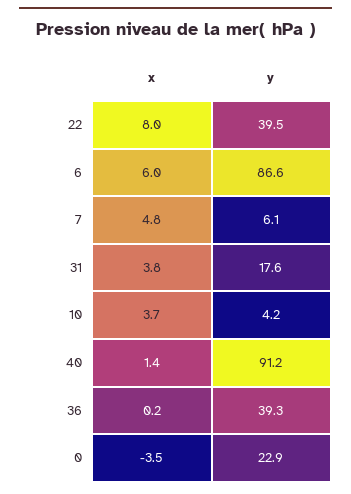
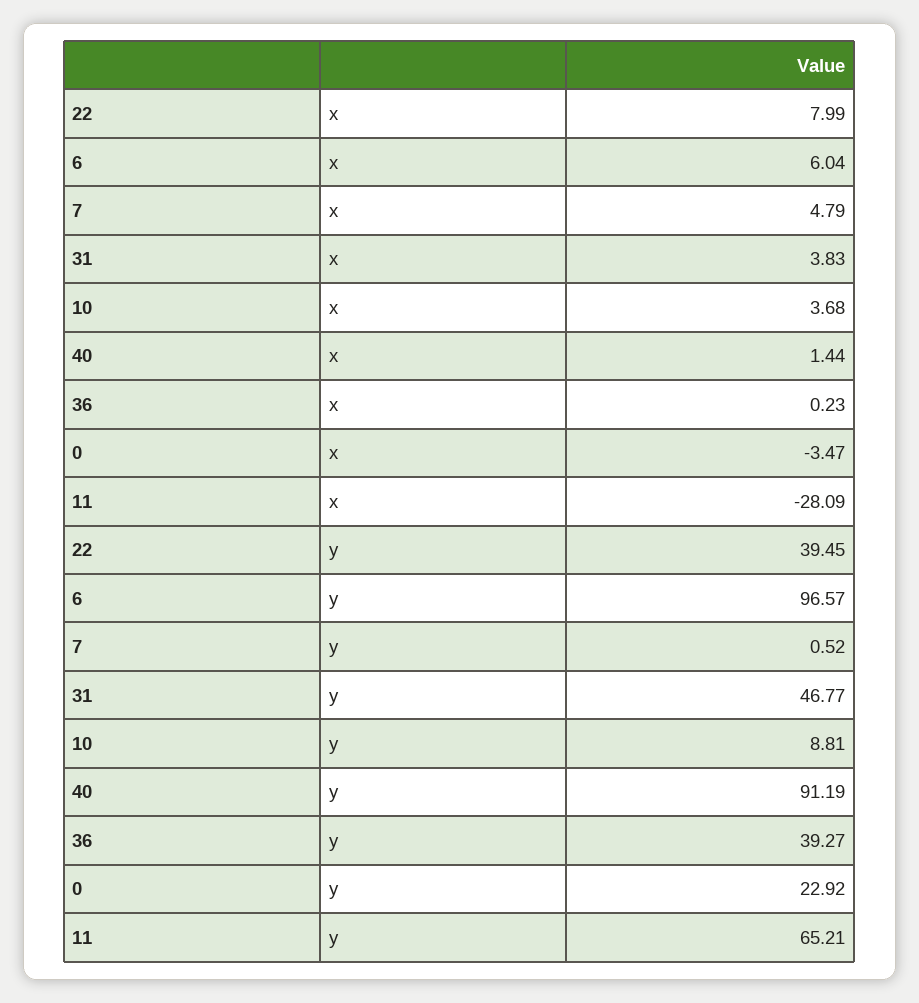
y, 6: 86.6 -> 96.57
y, 7: 6.1 -> 0.52
y, 31: 17.6 -> 46.77
y, 10: 4.2 -> 8.81
x, 11: none -> -28.09
y, 11: none -> 65.21

